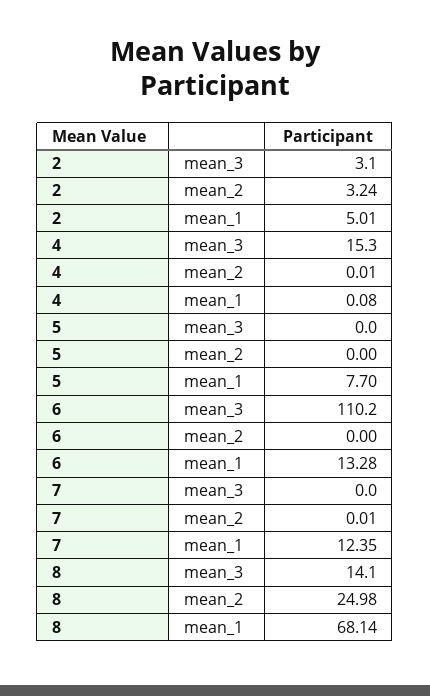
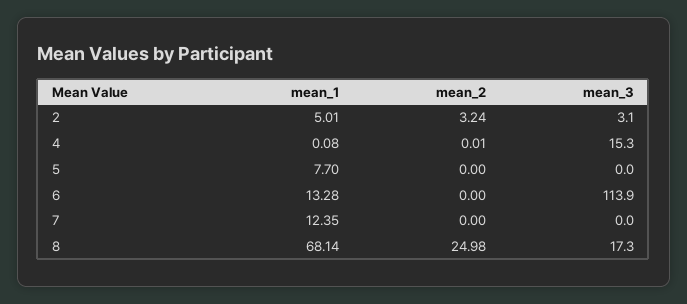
6, mean_3: 110.2 -> 113.9
7, mean_2: 0.01 -> 0
8, mean_3: 14.1 -> 17.3

